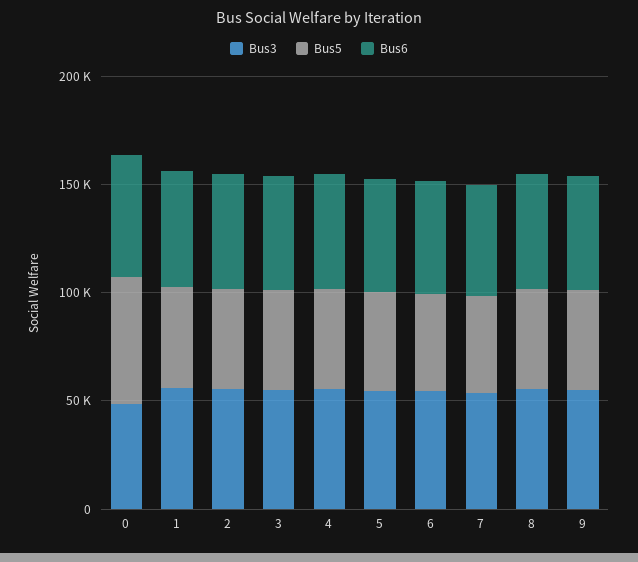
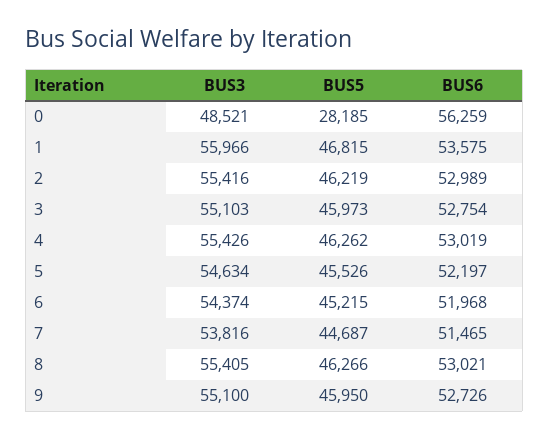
Bus5, 0: 60000 -> 28185

